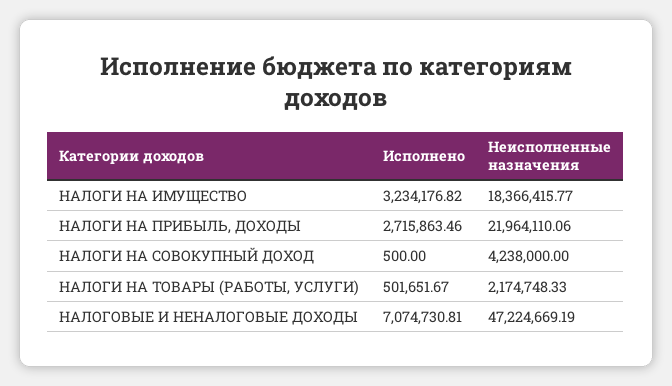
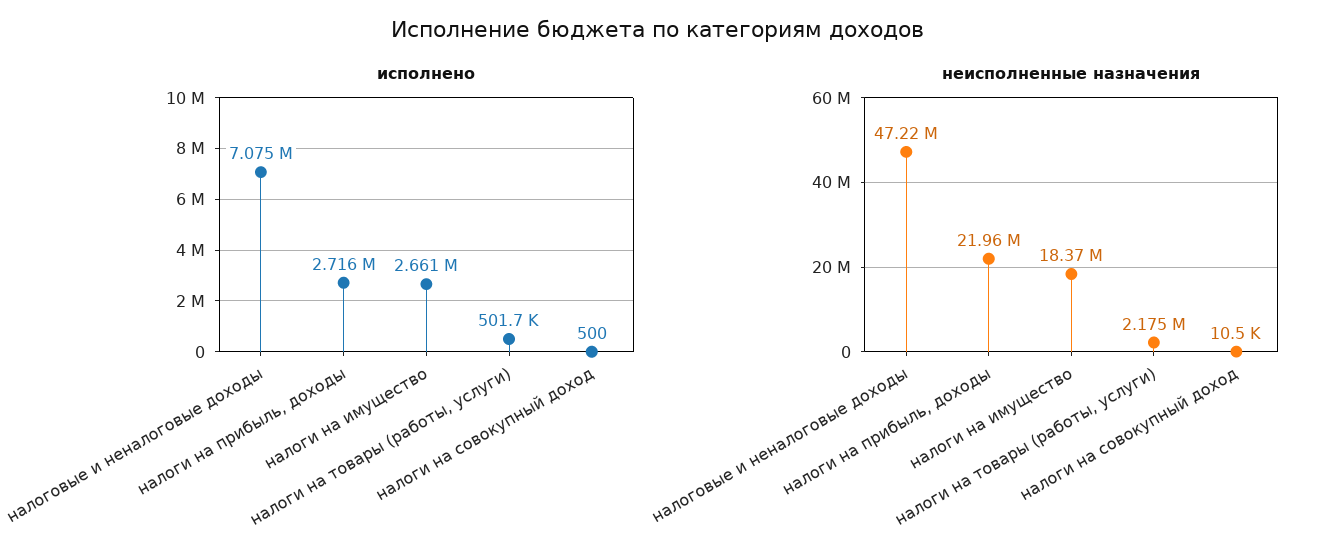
Исполнено, НАЛОГИ НА ИМУЩЕСТВО: 3234176.82 -> 2661000
Неисполненные назначения, НАЛОГИ НА СОВОКУПНЫЙ ДОХОД: 4238000 -> 10500

